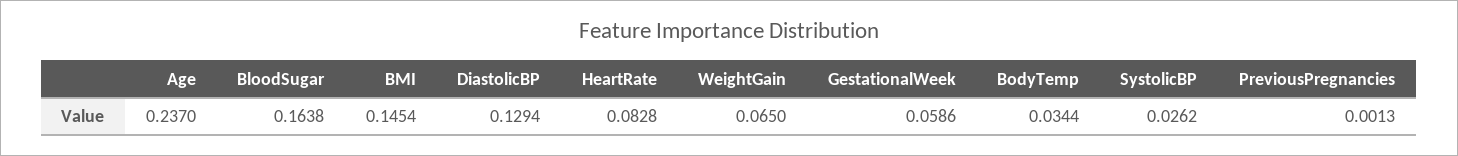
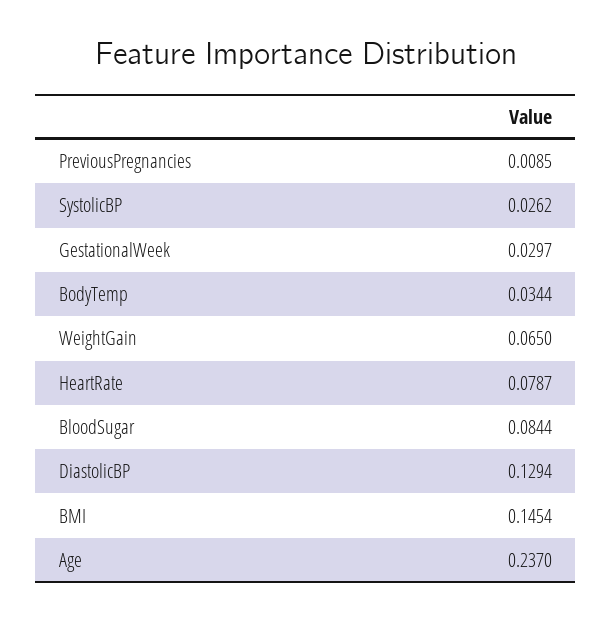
BloodSugar: 0.1638 -> 0.0844
HeartRate: 0.0828 -> 0.0787
GestationalWeek: 0.0586 -> 0.0297
PreviousPregnancies: 0.0013 -> 0.0085

